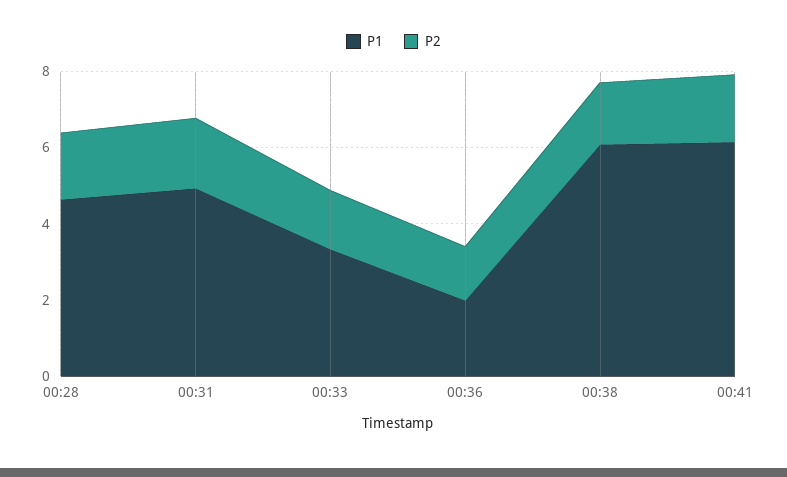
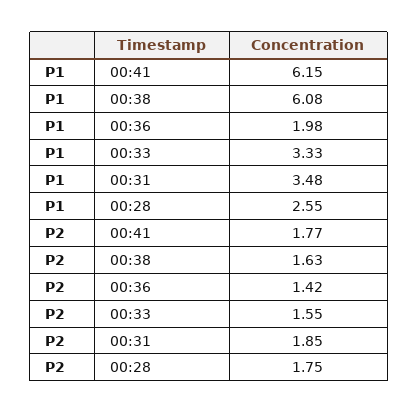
P1, 00:28: 4.5 -> 2.55
P1, 00:31: 5 -> 3.48

